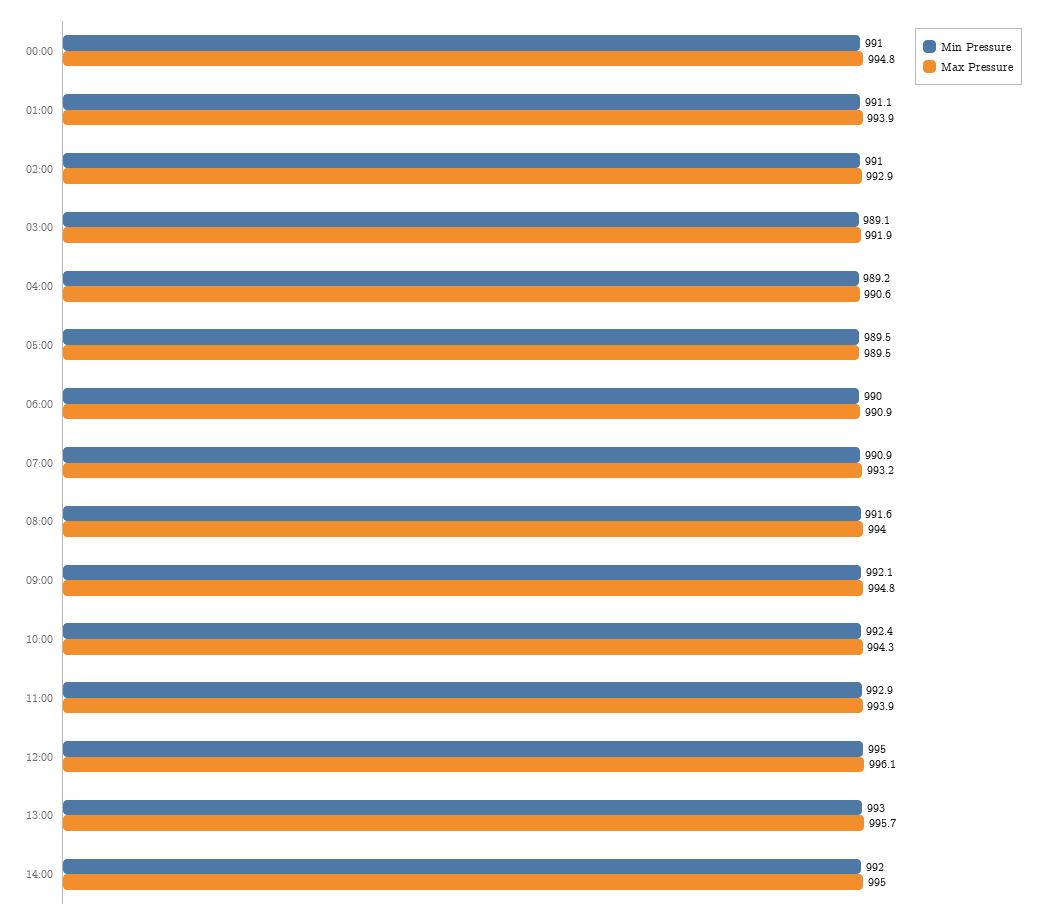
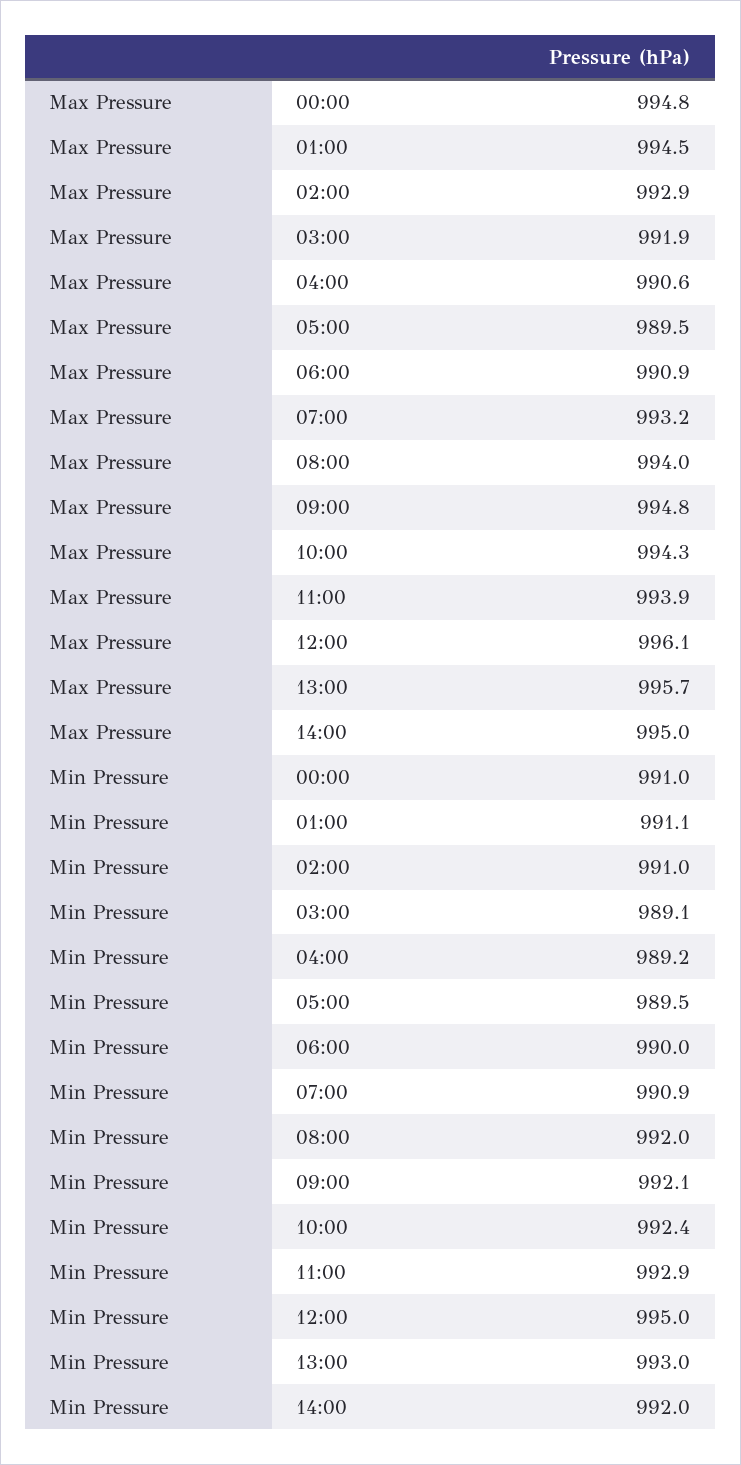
Max Pressure, 01:00: 993.9 -> 994.5
Min Pressure, 08:00: 991.6 -> 992

